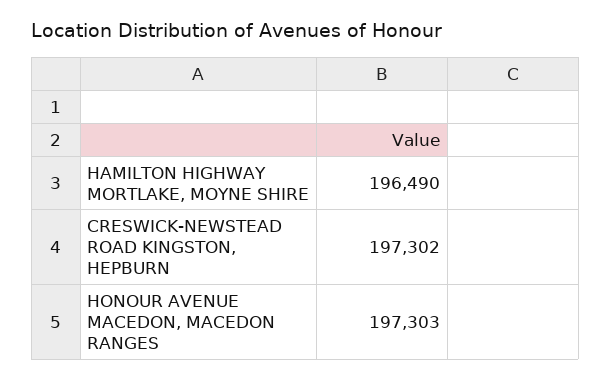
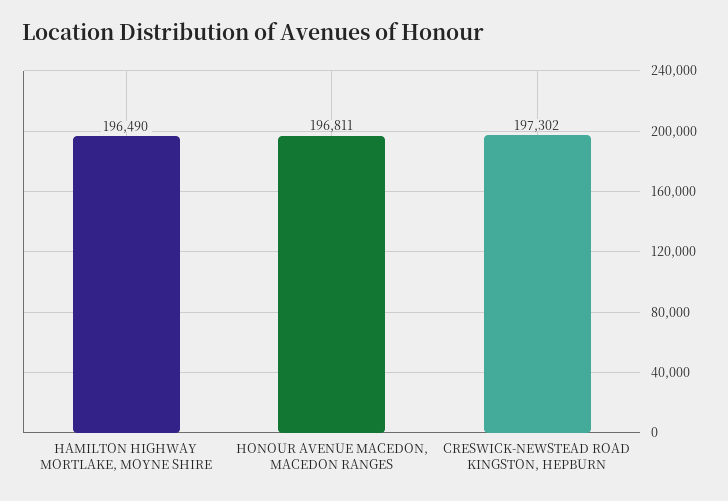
HONOUR AVENUE MACEDON, MACEDON RANGES: 197303 -> 196811

